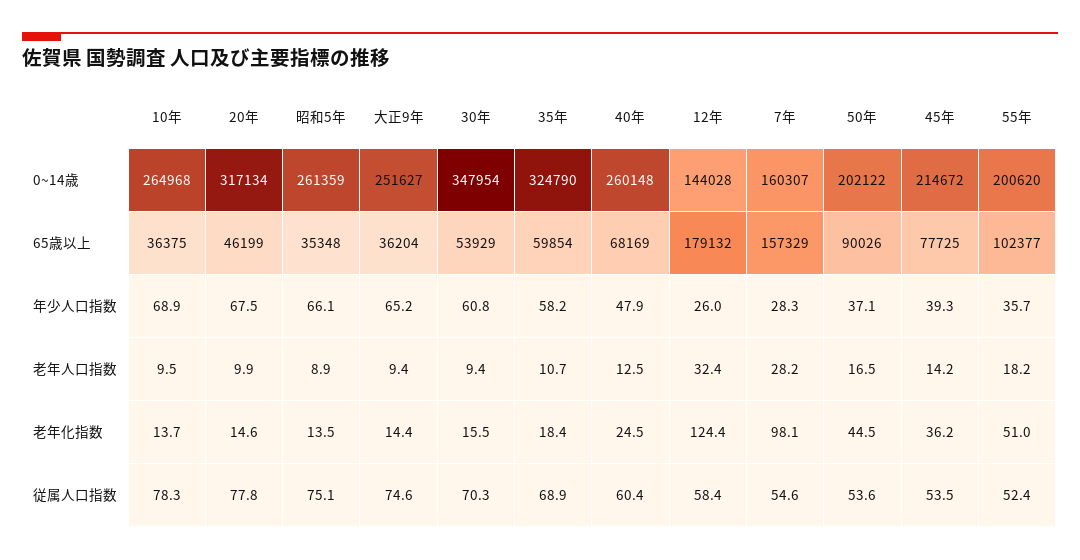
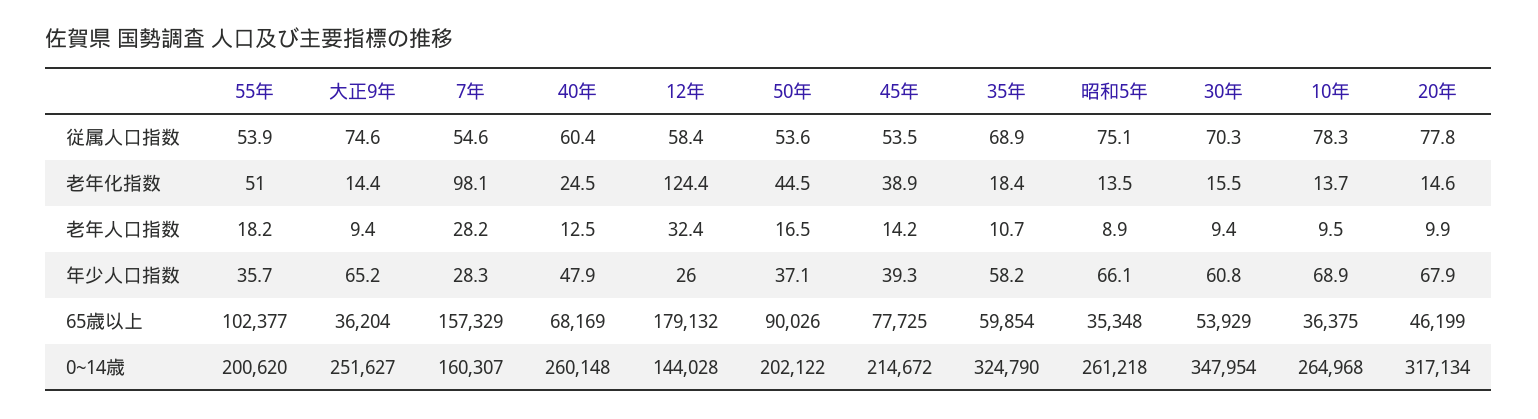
昭和5年, 0~14歳: 261359 -> 261218
20年, 年少人口指数: 67.5 -> 67.9
45年, 老年化指数: 36.2 -> 38.9
55年, 従属人口指数: 52.4 -> 53.9

